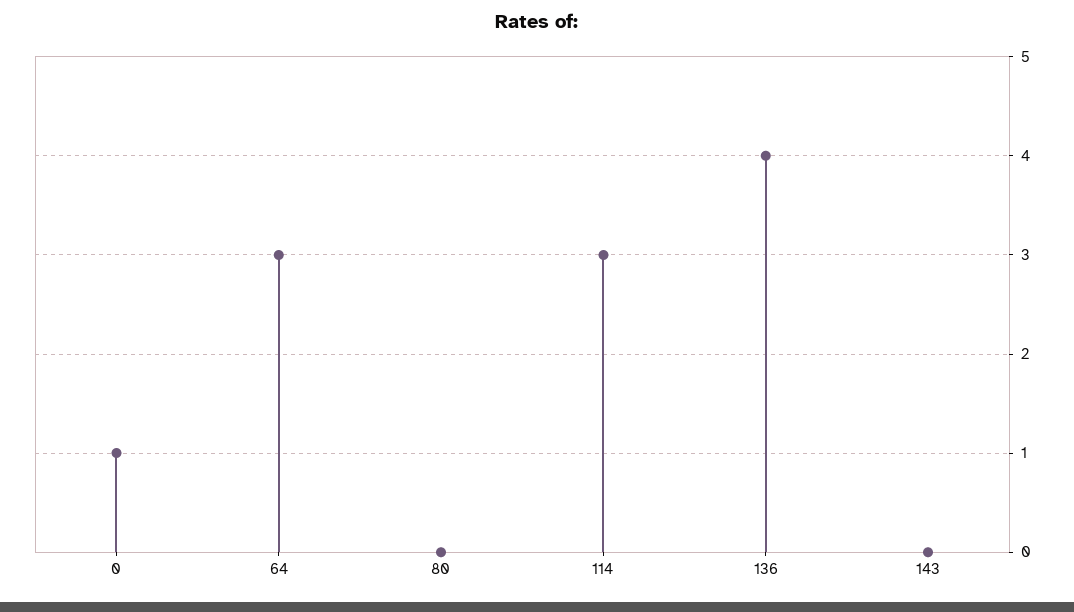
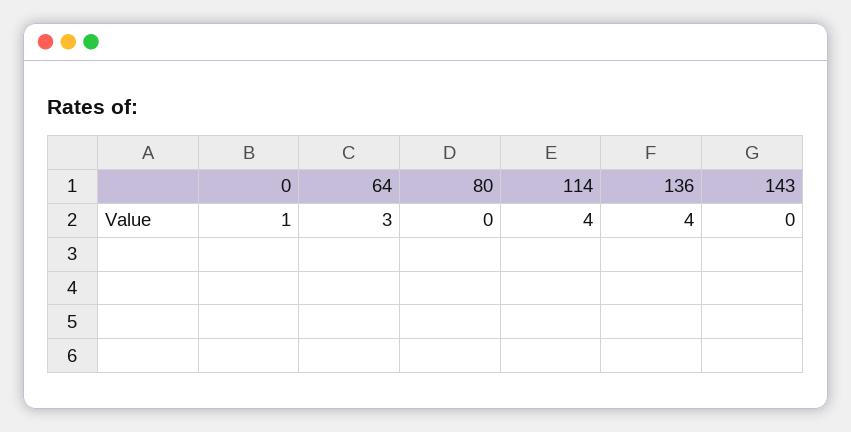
114: 3 -> 4

